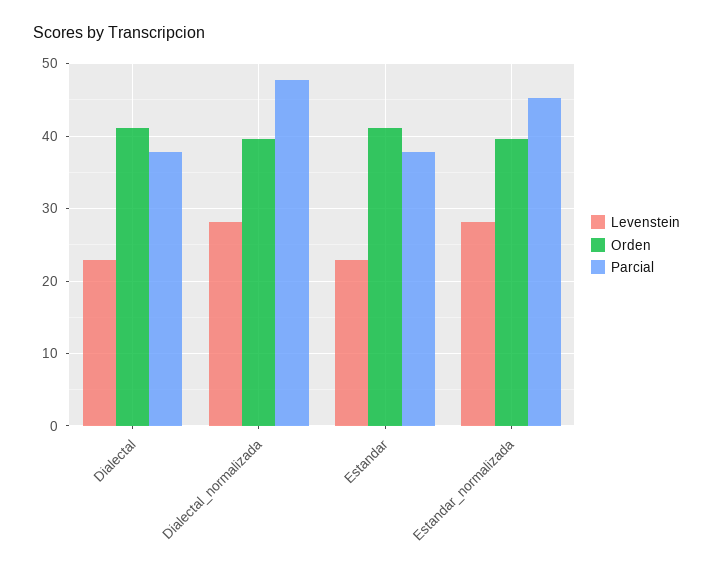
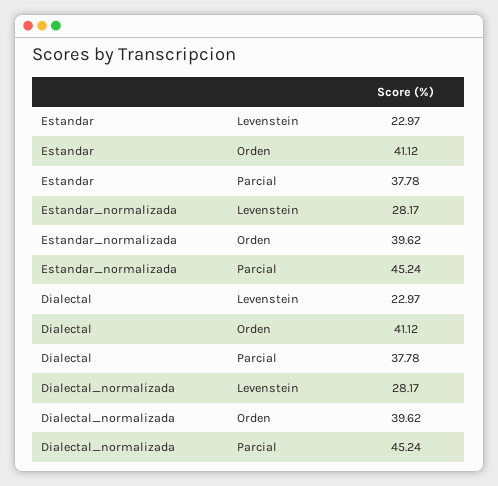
Parcial, Dialectal_normalizada: 48 -> 45.24

